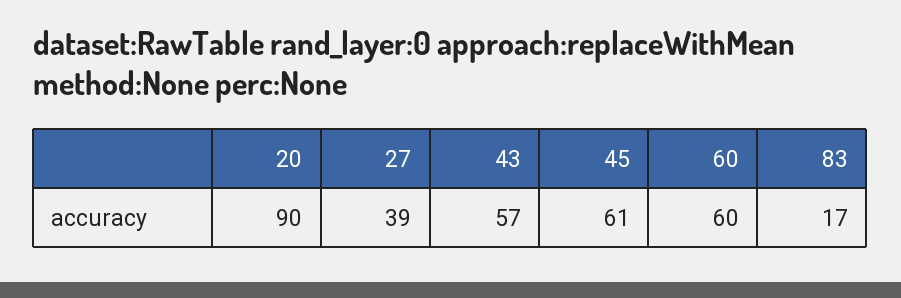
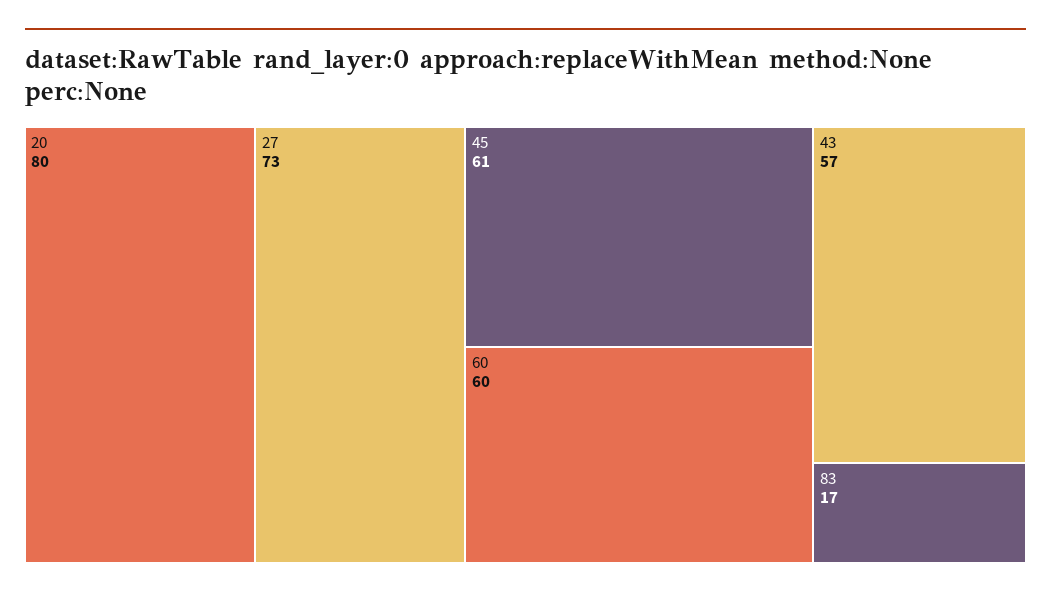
20: 90 -> 80
27: 39 -> 73

